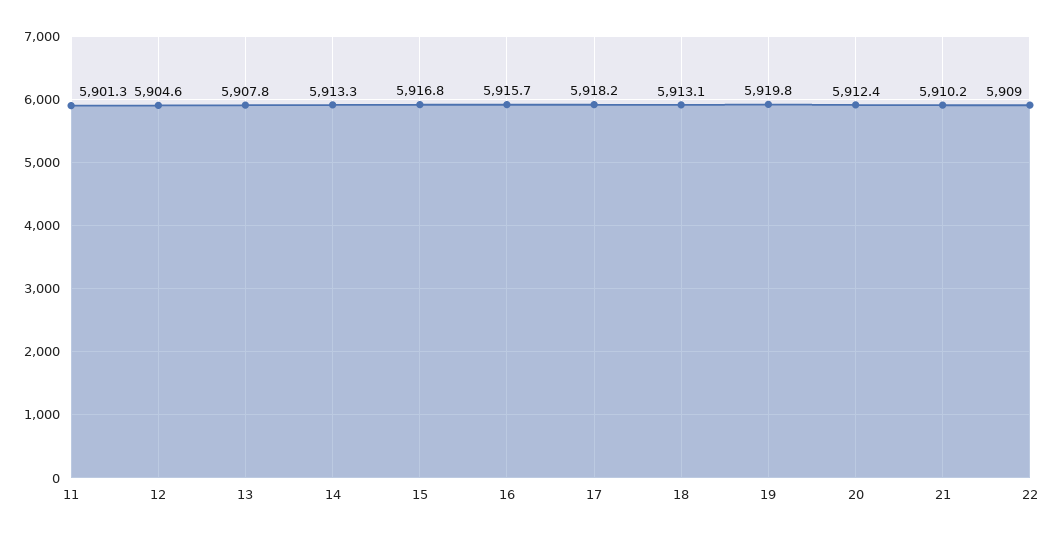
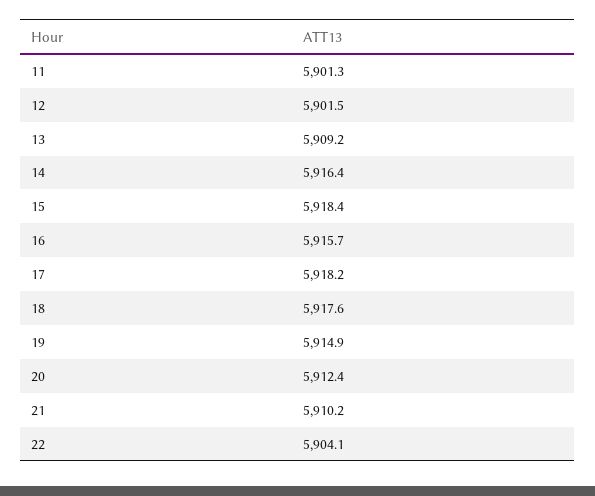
12: 5904.6 -> 5901.5
13: 5907.8 -> 5909.2
14: 5913.3 -> 5916.4
15: 5916.8 -> 5918.4
18: 5913.1 -> 5917.6
19: 5919.8 -> 5914.9
22: 5909 -> 5904.1

